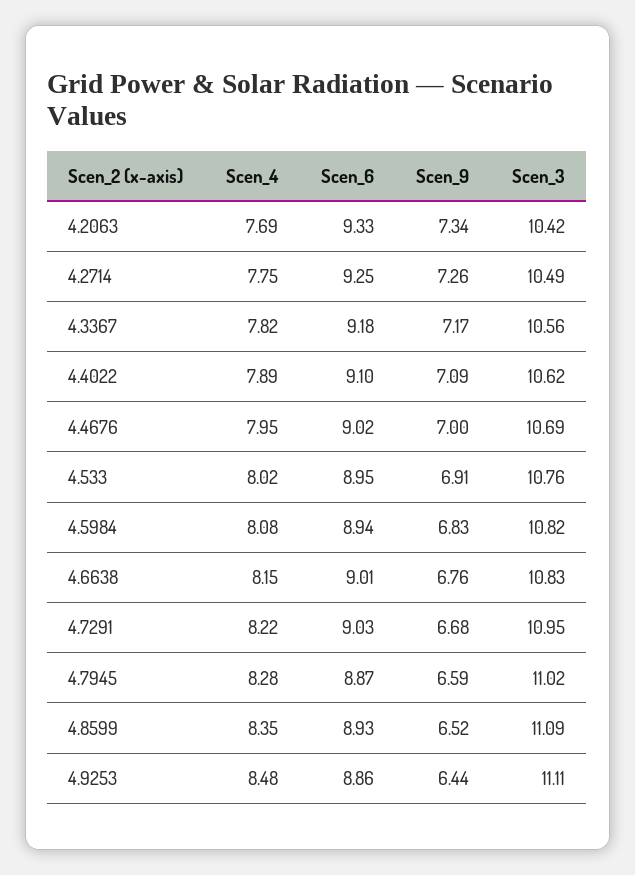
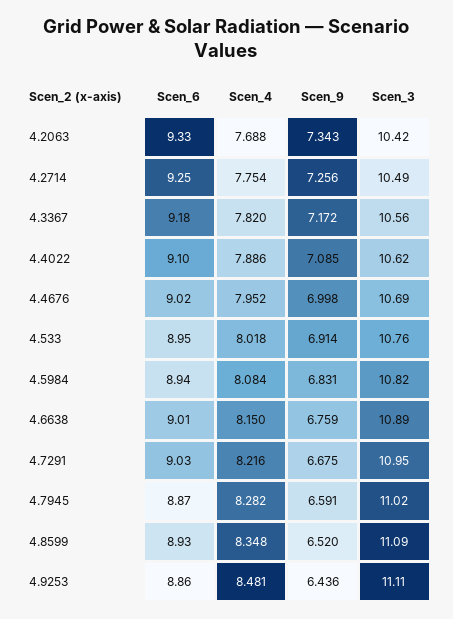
Scen_3, 4.6638: 10.83 -> 10.89

